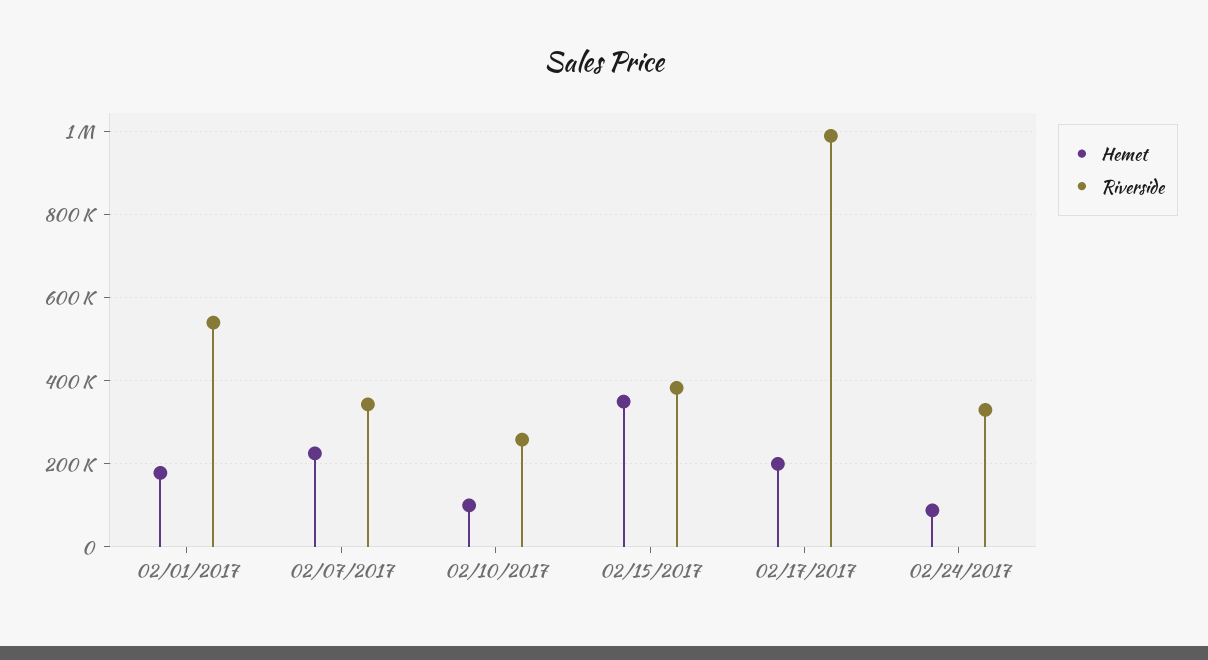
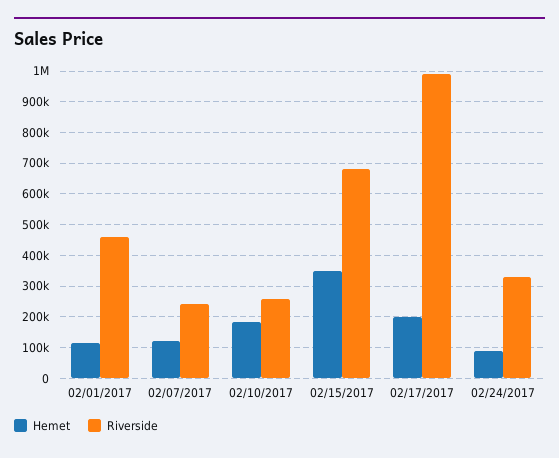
Hemet, 02/01/2017: 180000 -> 120000
Riverside, 02/01/2017: 540000 -> 460000
Hemet, 02/07/2017: 220000 -> 120000
Riverside, 02/07/2017: 340000 -> 240000
Hemet, 02/10/2017: 100000 -> 180000
Riverside, 02/15/2017: 380000 -> 680000

